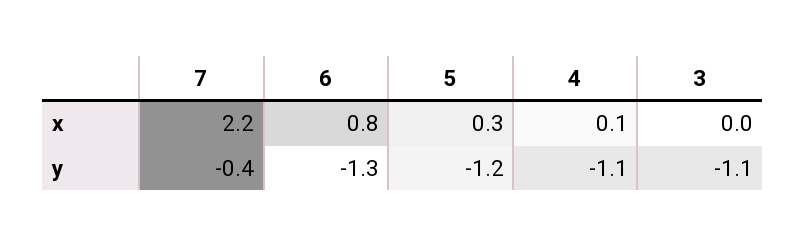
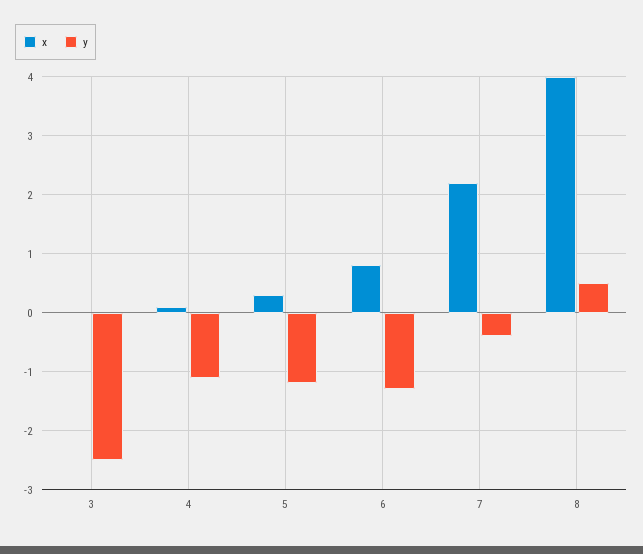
y, 3: -1.1 -> -2.5
x, 8: none -> 4
y, 8: none -> 0.5

